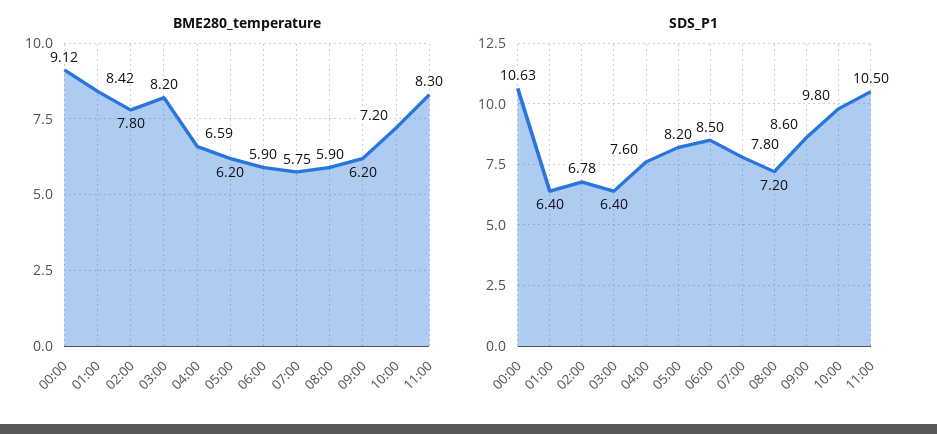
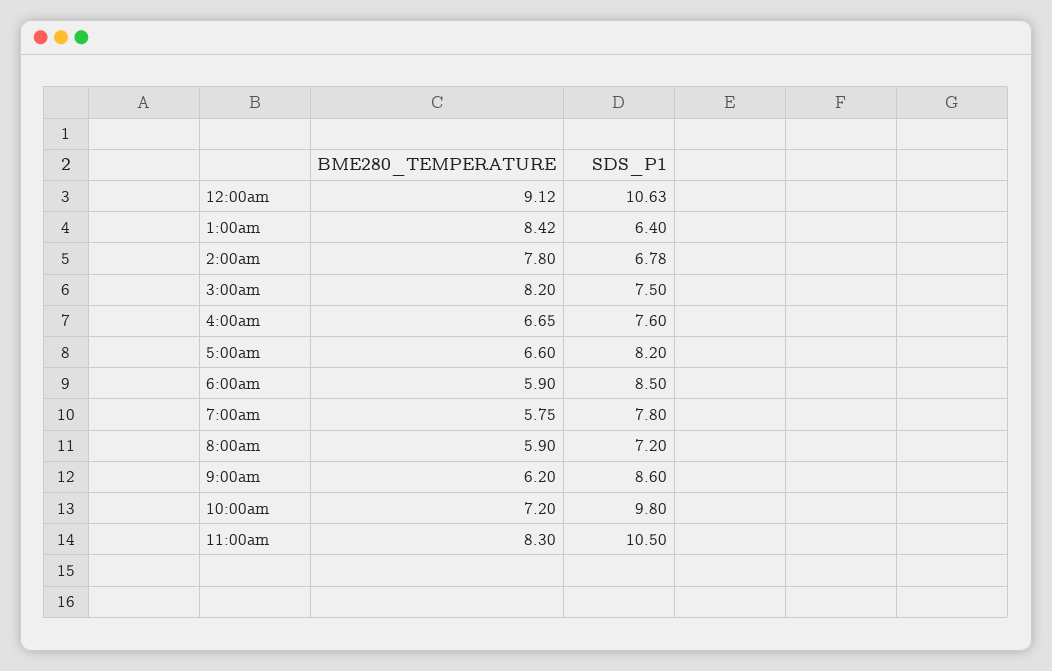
BME280_temperature, 04:00: 6.59 -> 6.65
BME280_temperature, 05:00: 6.2 -> 6.6
SDS_P1, 03:00: 6.4 -> 7.5

